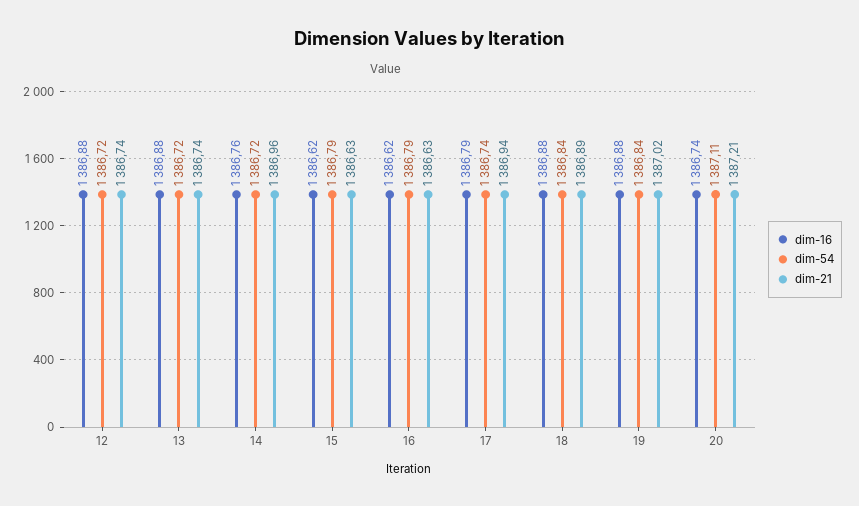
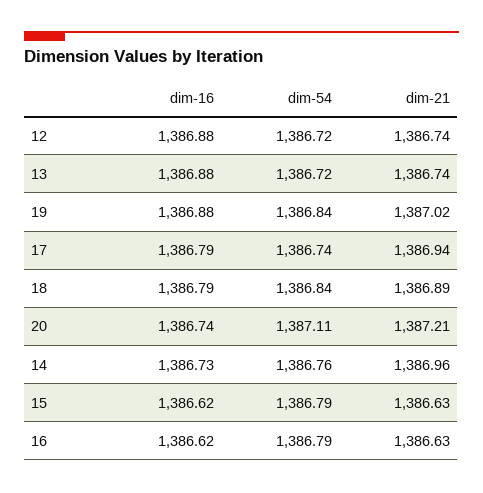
dim-16, 14: 1386.76 -> 1386.73
dim-54, 14: 1386.72 -> 1386.76
dim-16, 18: 1386.88 -> 1386.79

